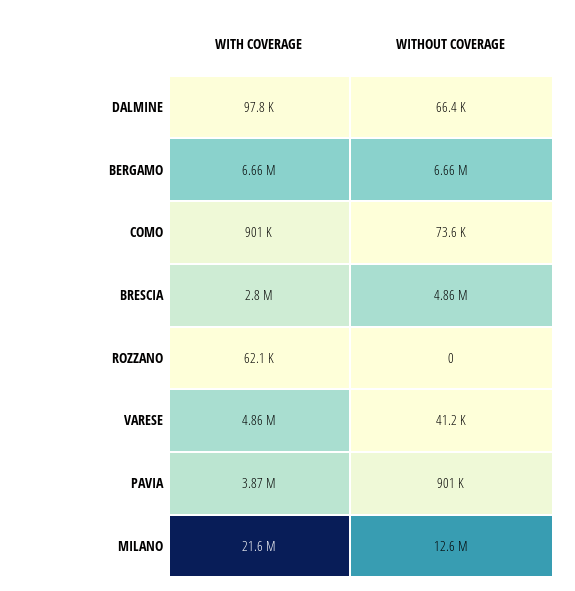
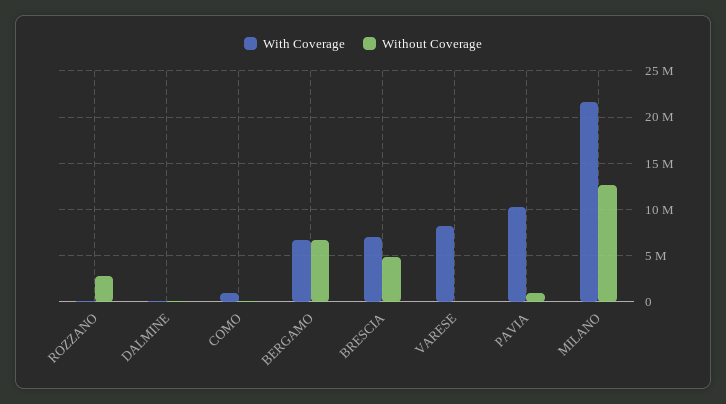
WITH COVERAGE, BRESCIA: 2800000 -> 7000000
WITHOUT COVERAGE, ROZZANO: 0 -> 3000000
WITH COVERAGE, VARESE: 4860000 -> 8000000
WITH COVERAGE, PAVIA: 3870000 -> 10000000

